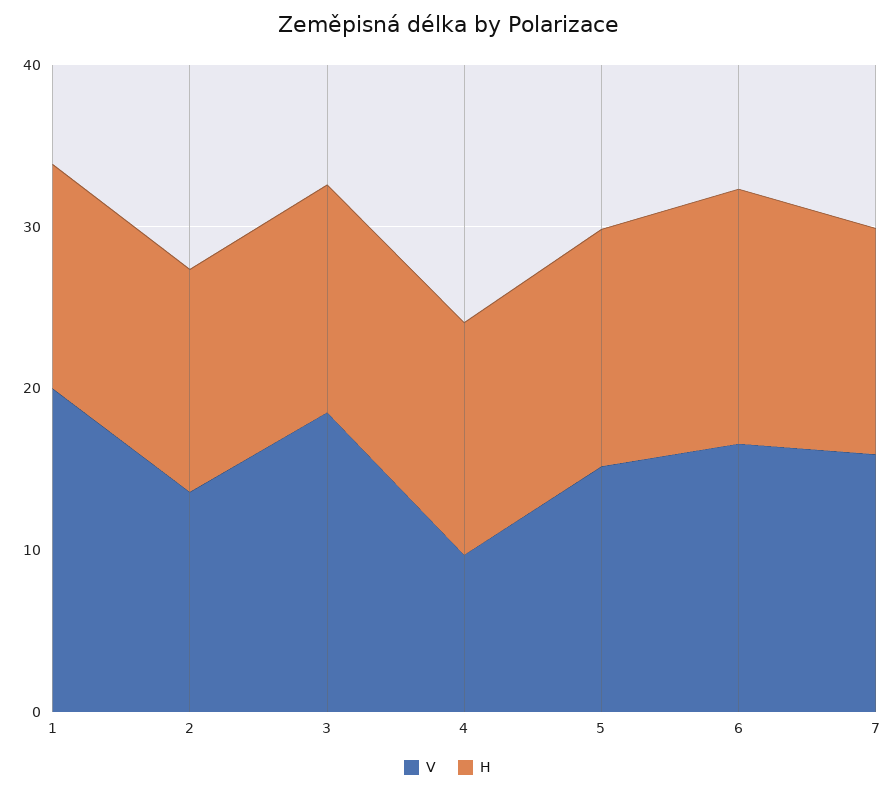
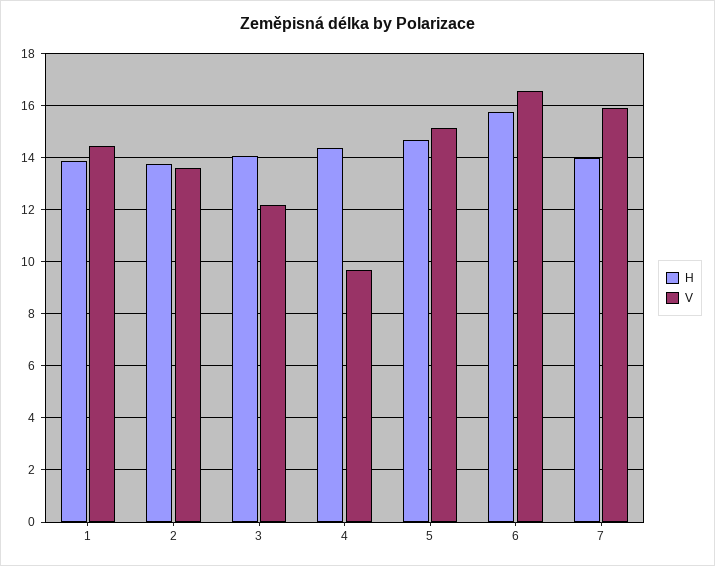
V, 1: 20 -> 14.5
V, 3: 18 -> 12.25

